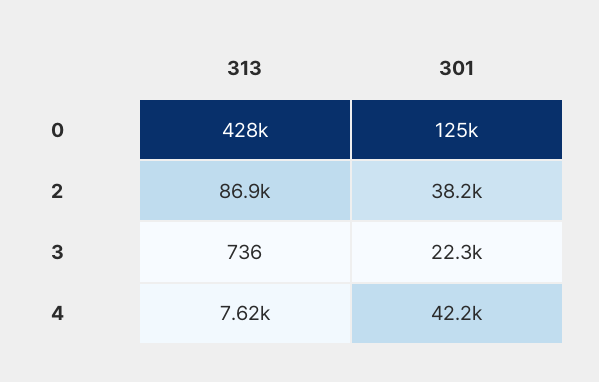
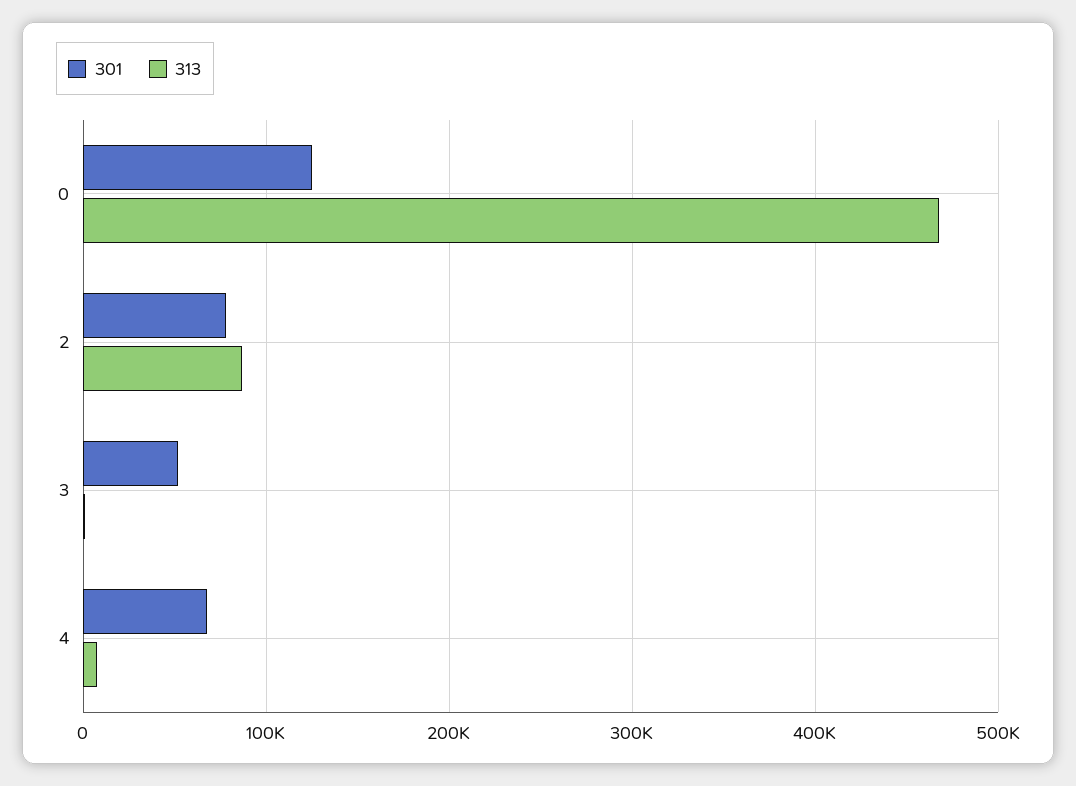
313, 0: 428000 -> 470000
301, 2: 38200 -> 80000
301, 3: 22300 -> 50000
301, 4: 42200 -> 70000

